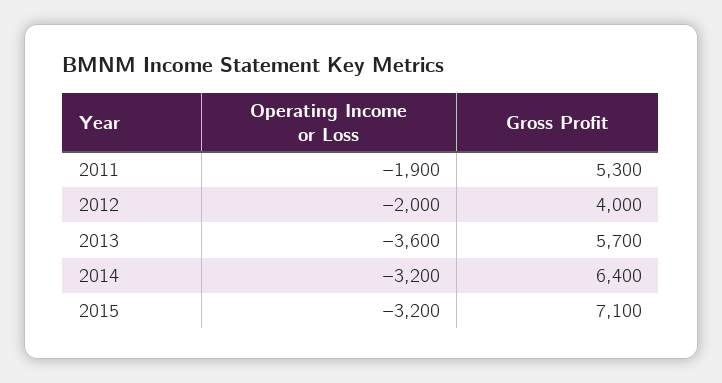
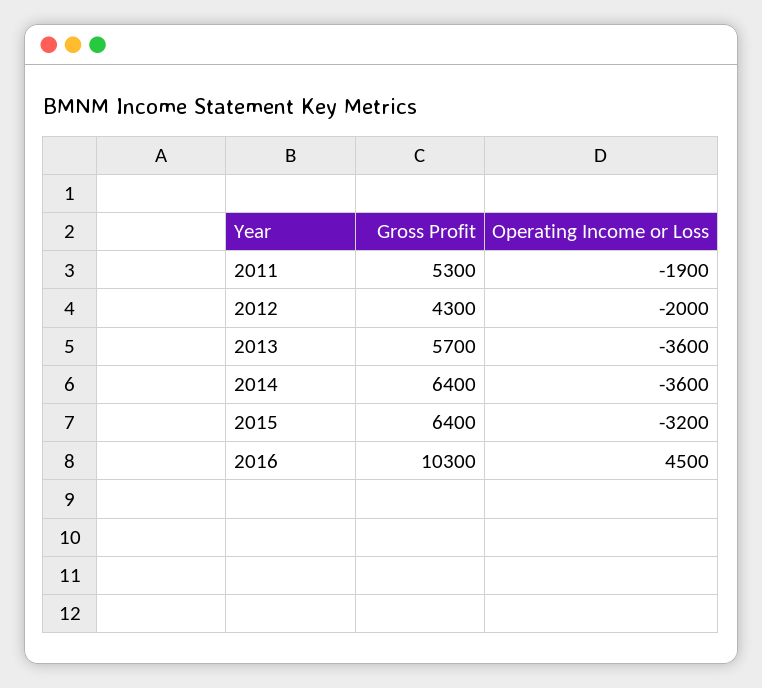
Gross Profit, 2012: 4000 -> 4300
Operating Income or Loss, 2014: -3200 -> -3600
Gross Profit, 2015: 7100 -> 6400
Gross Profit, 2016: none -> 10300
Operating Income or Loss, 2016: none -> 4500

